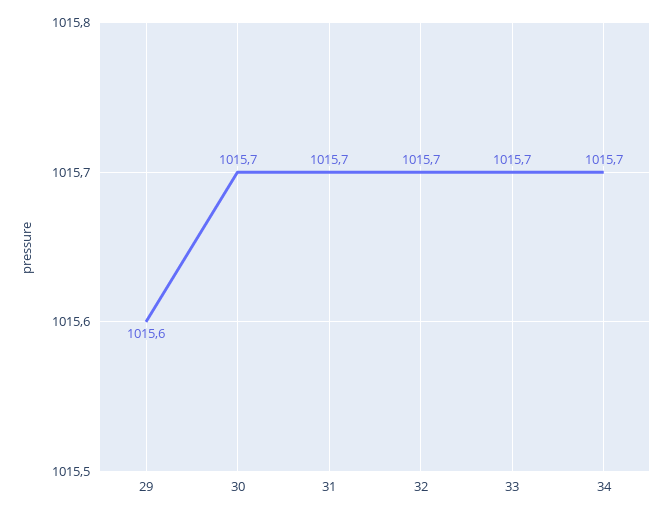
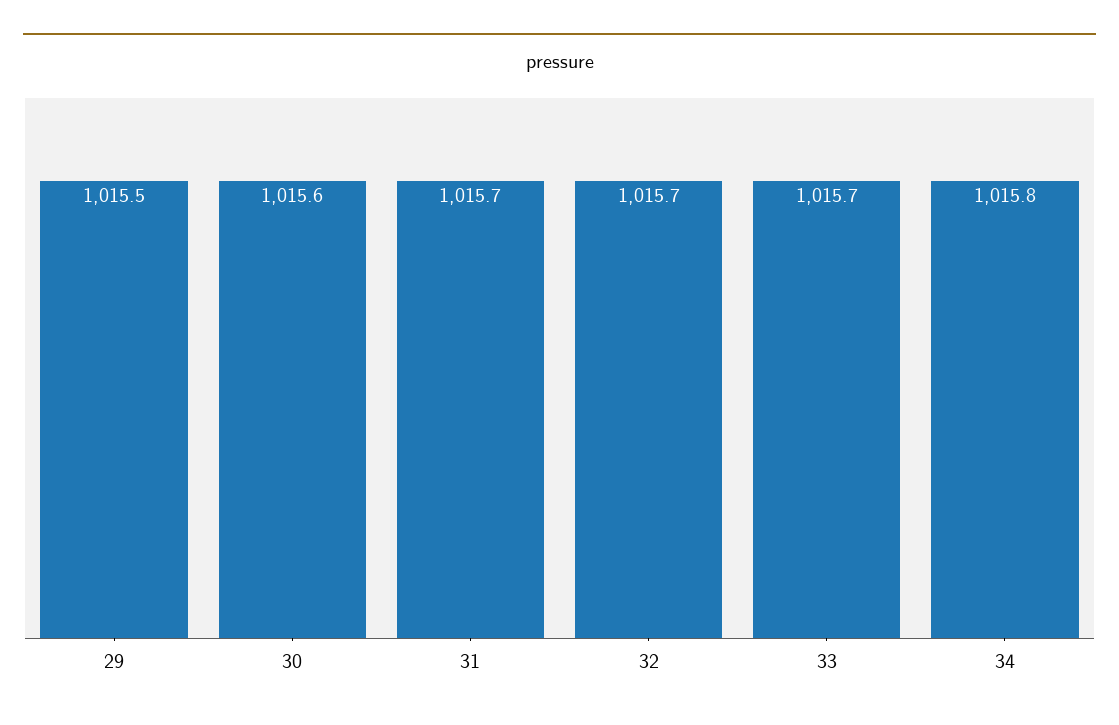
29: 1015.6 -> 1015.5
30: 1015.7 -> 1015.6
34: 1015.7 -> 1015.8

